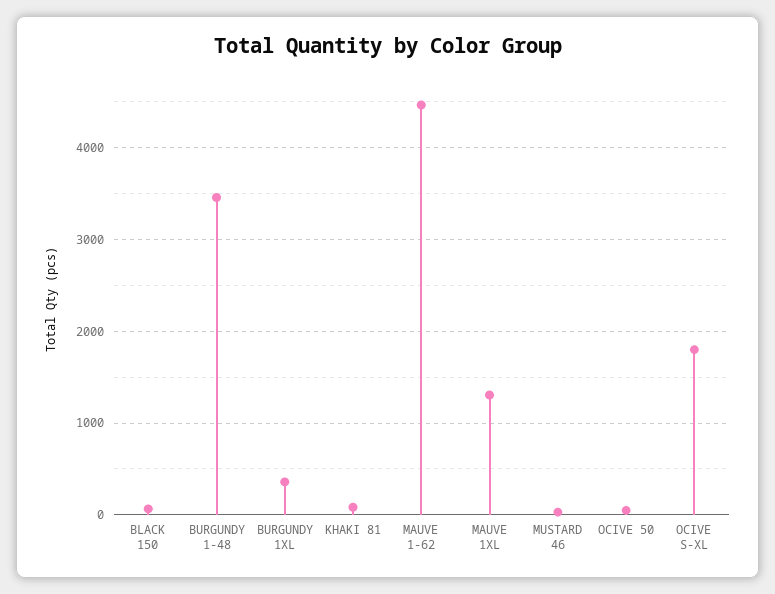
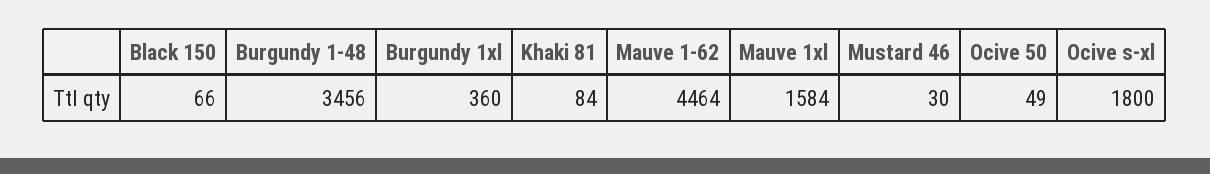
MAUVE 1XL: 1300 -> 1584

